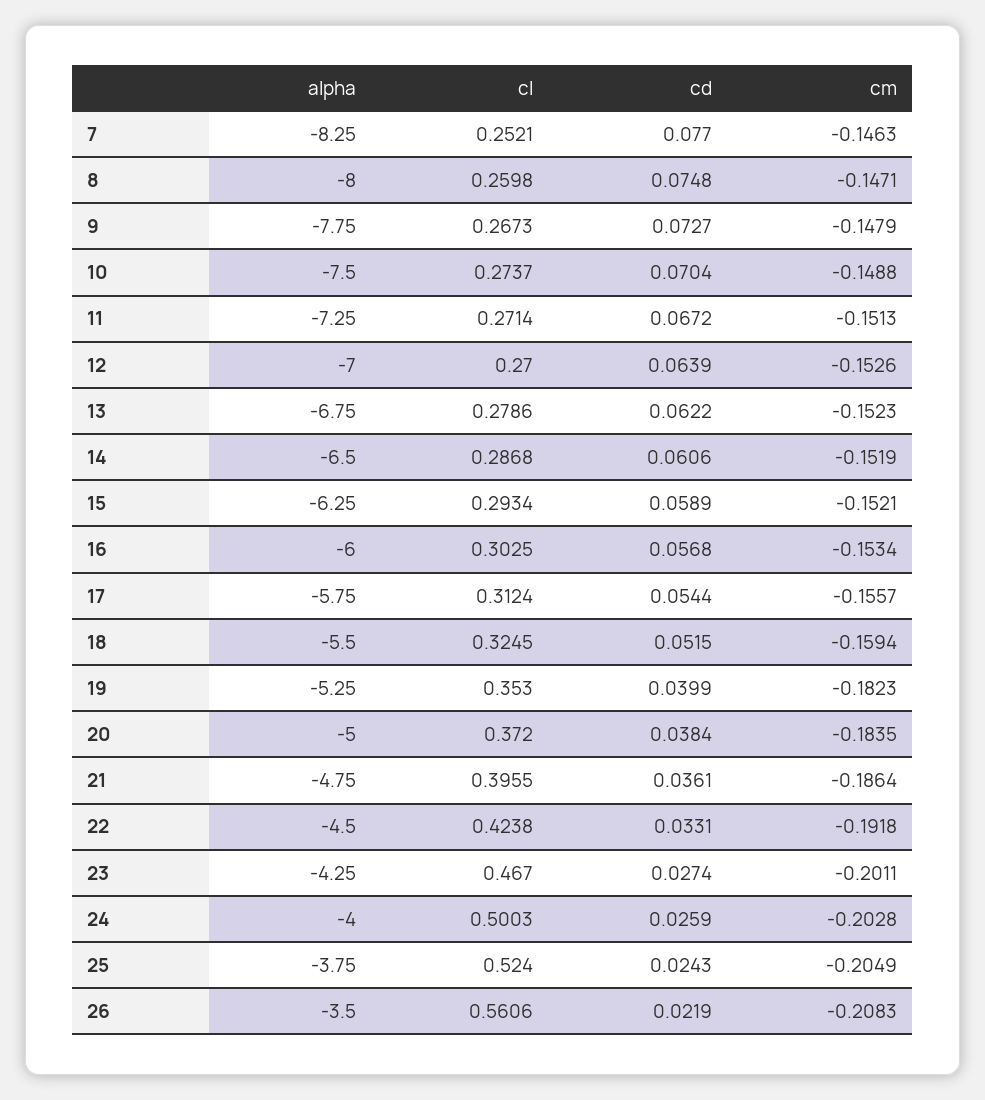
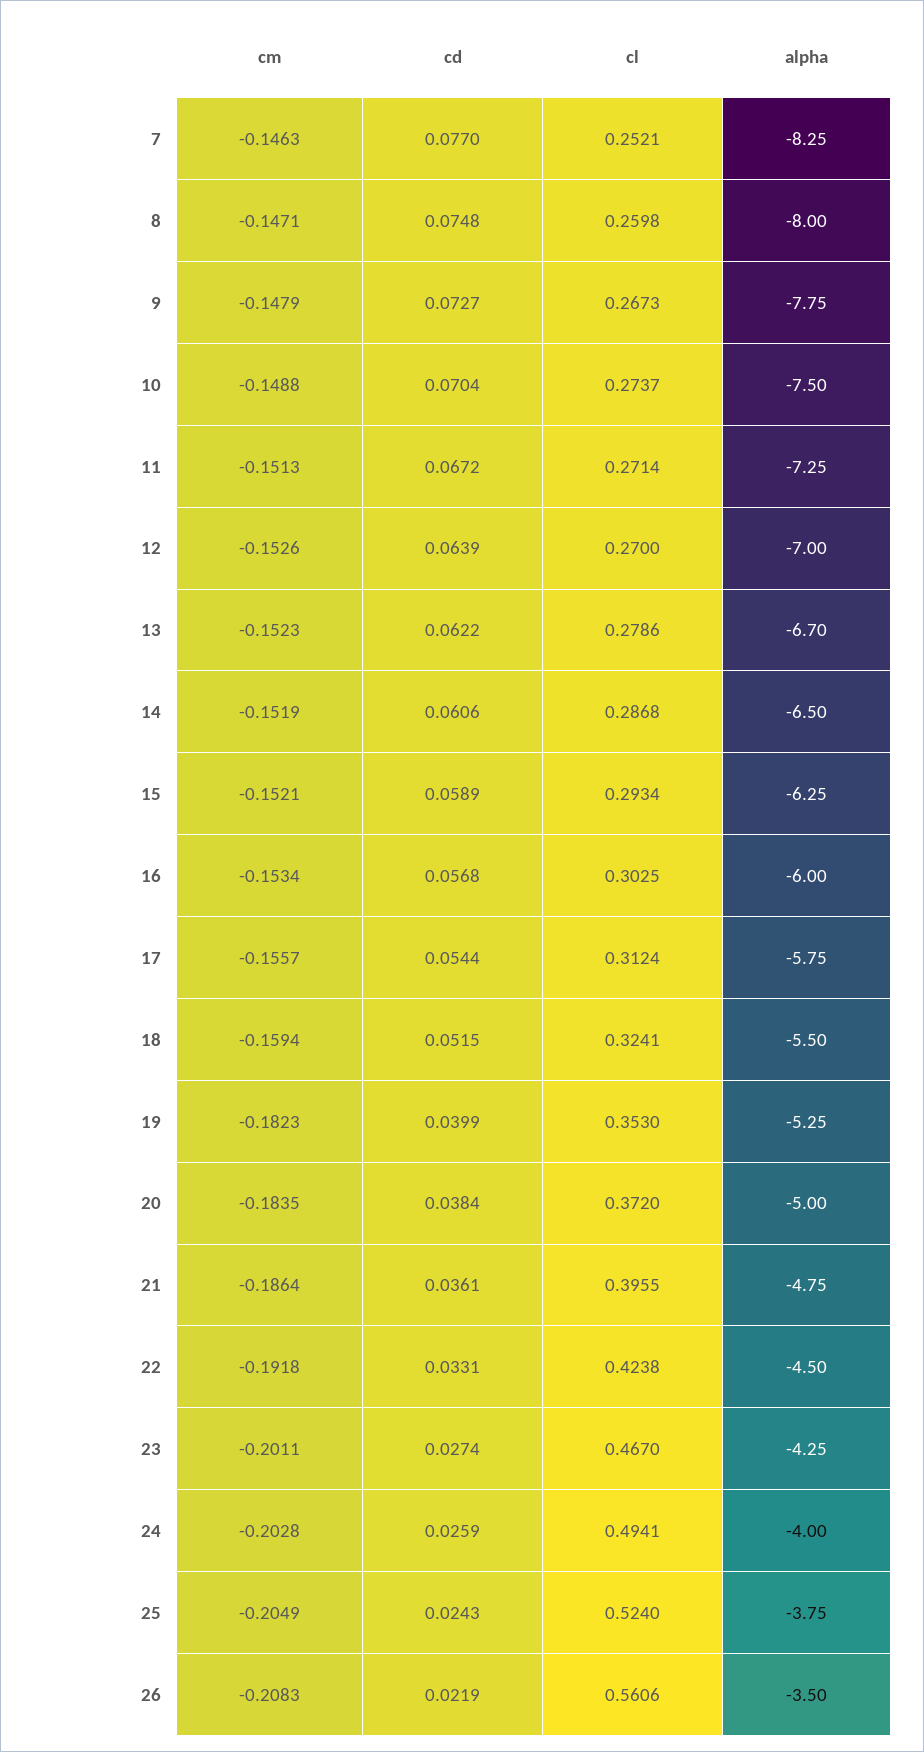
alpha, 13: -6.75 -> -6.7
cl, 18: 0.3245 -> 0.3241
cl, 24: 0.5003 -> 0.4941

